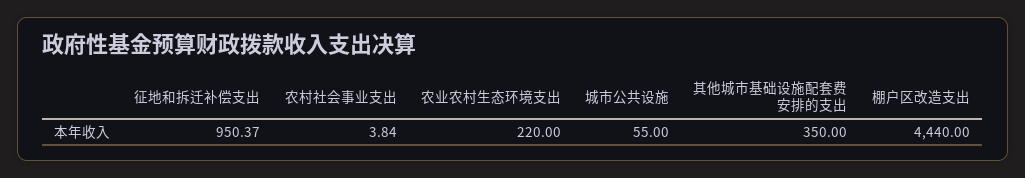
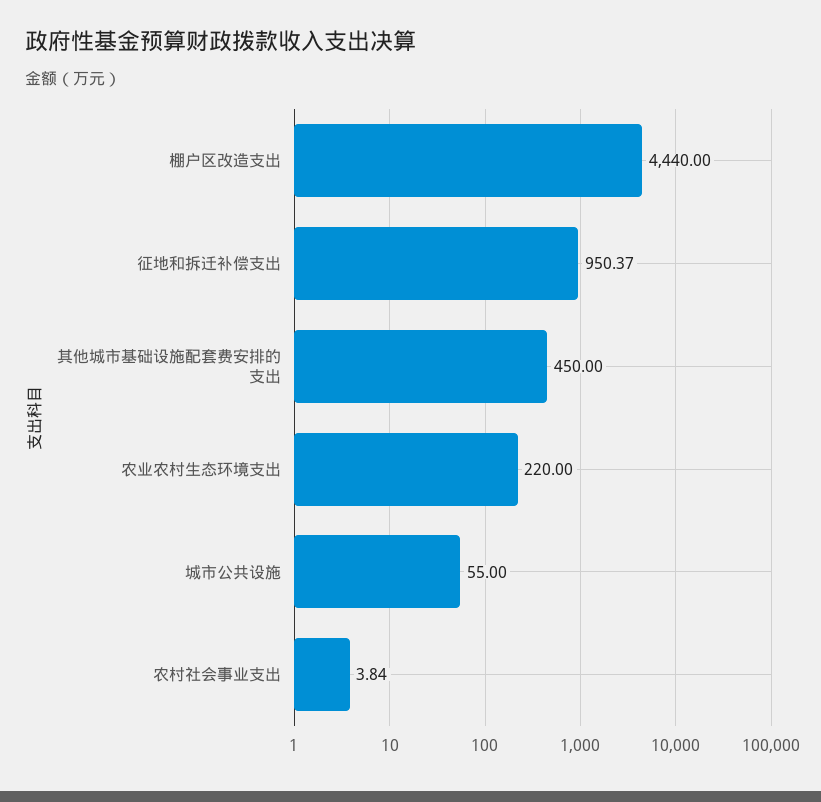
其他城市基础设施配套费安排的支出: 350 -> 450

